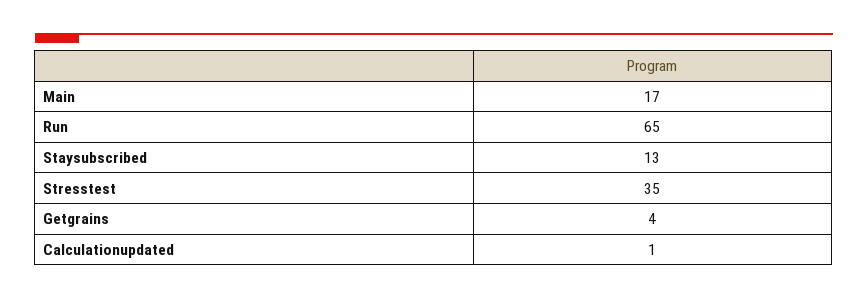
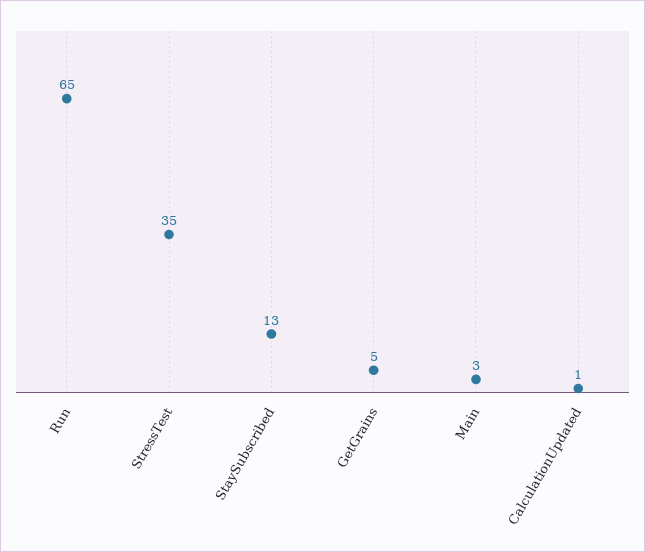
Main: 17 -> 3
Getgrains: 4 -> 5

